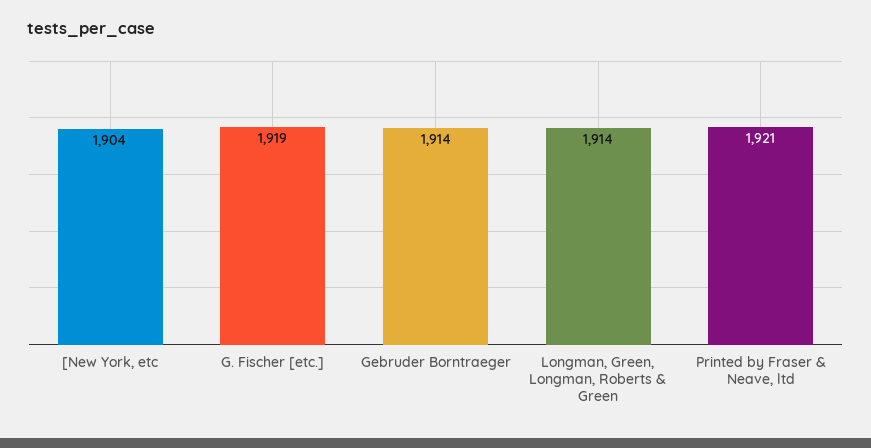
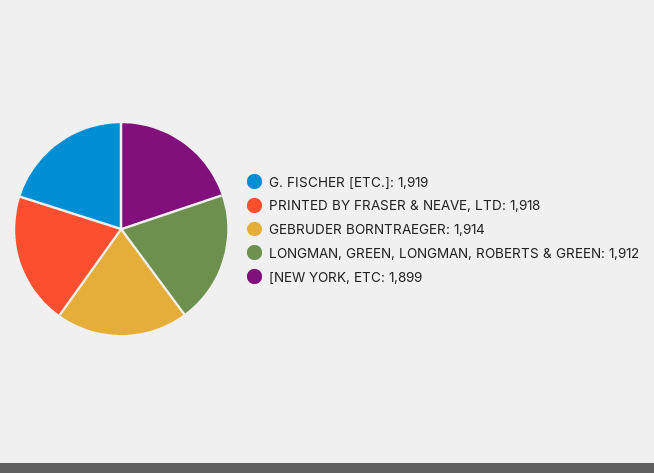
[New York, etc: 1904 -> 1899
Longman, Green, Longman, Roberts & Green: 1914 -> 1912
Printed by Fraser & Neave, ltd: 1921 -> 1918

